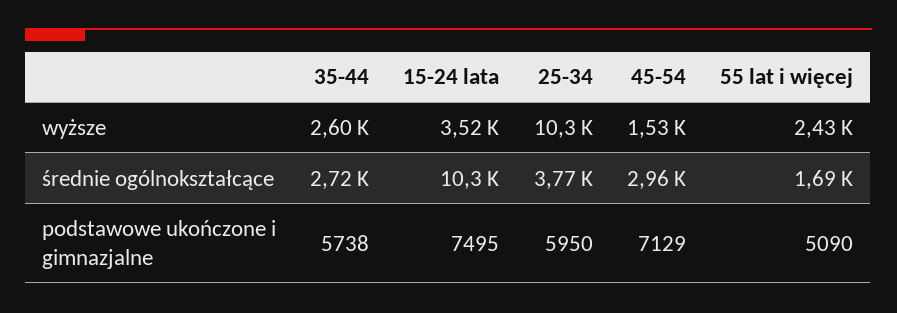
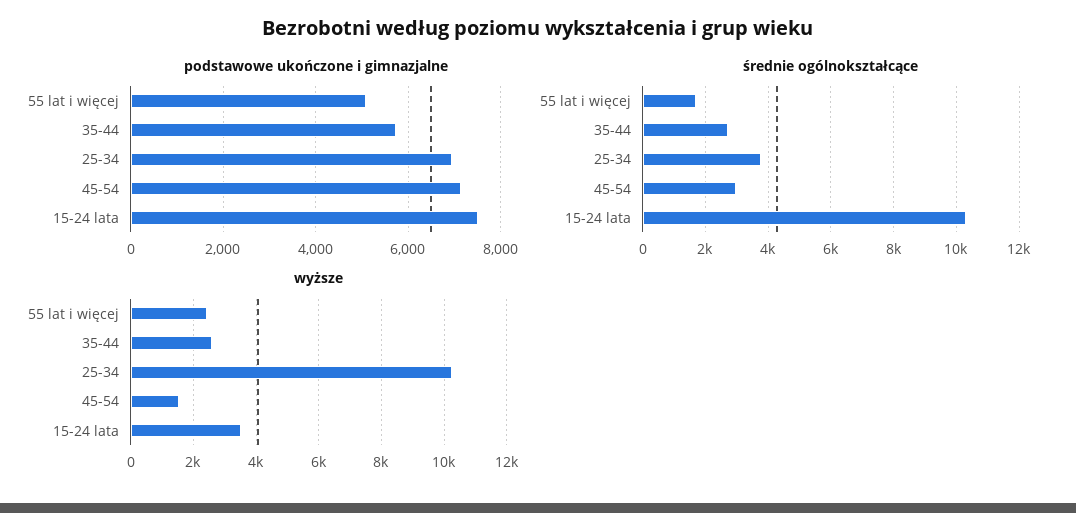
podstawowe ukończone i gimnazjalne, 25-34: 5950 -> 7000

